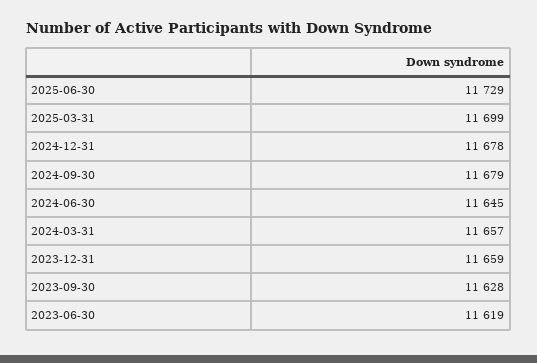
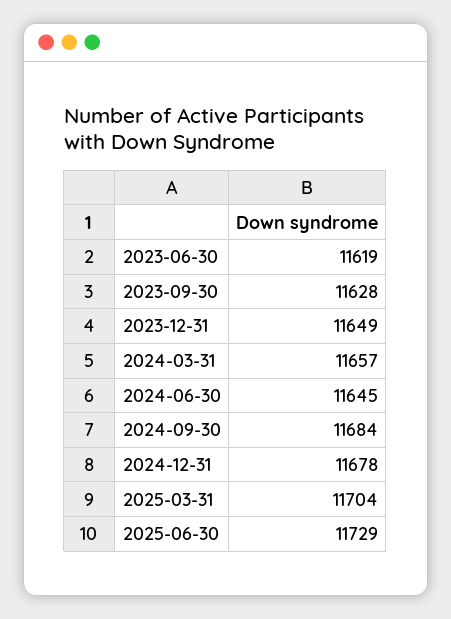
2025-03-31: 11699 -> 11704
2024-09-30: 11679 -> 11684
2023-12-31: 11659 -> 11649

